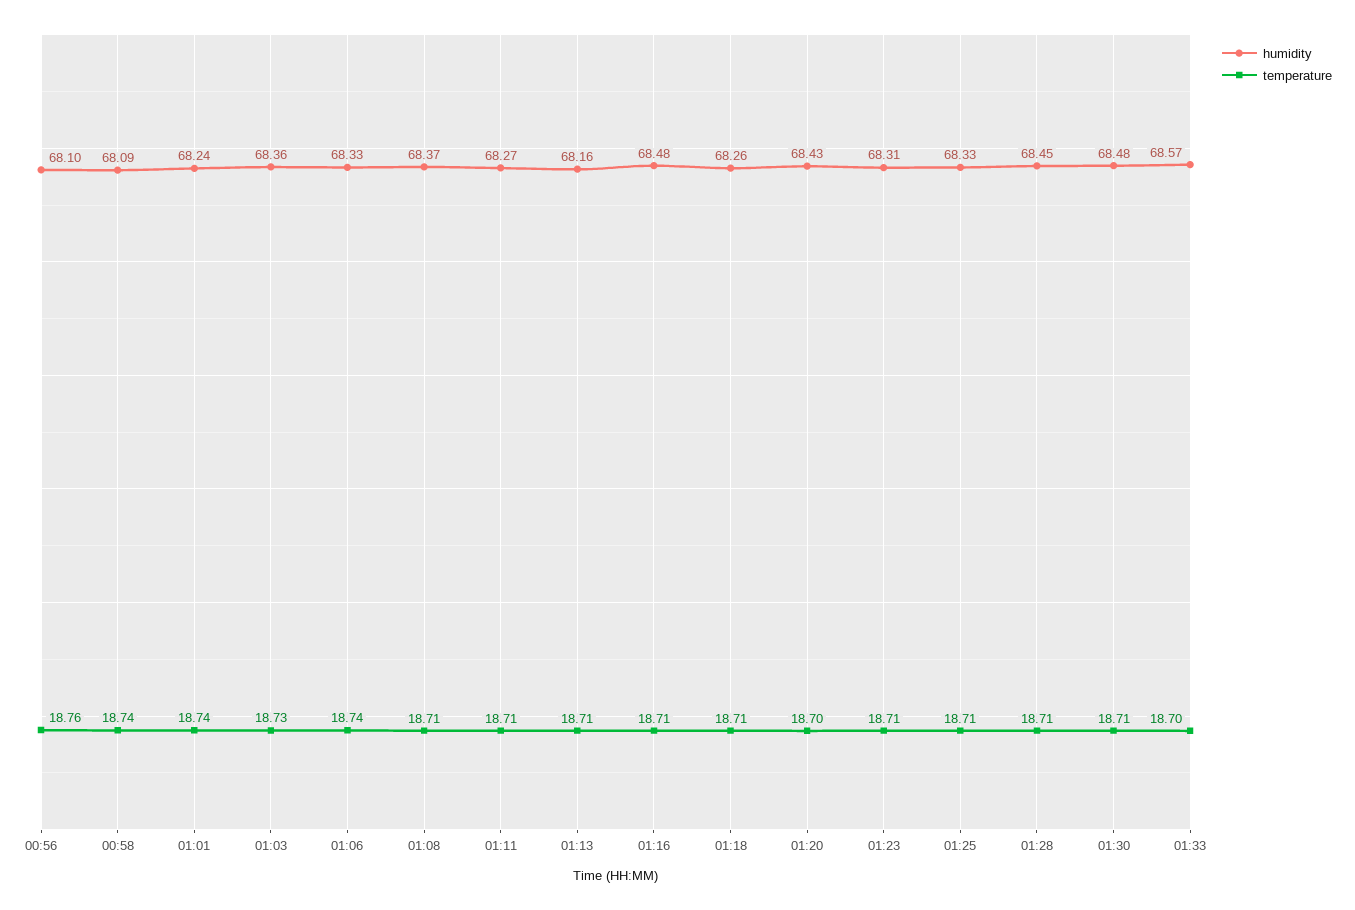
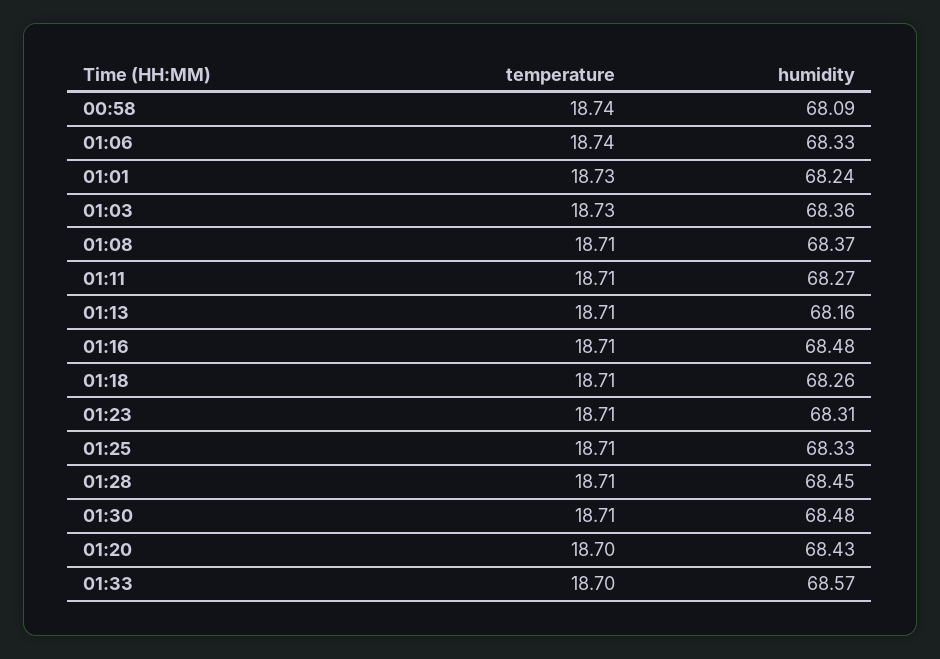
humidity, 00:56: 68.1 -> none
temperature, 00:56: 18.76 -> none
temperature, 01:01: 18.74 -> 18.73

